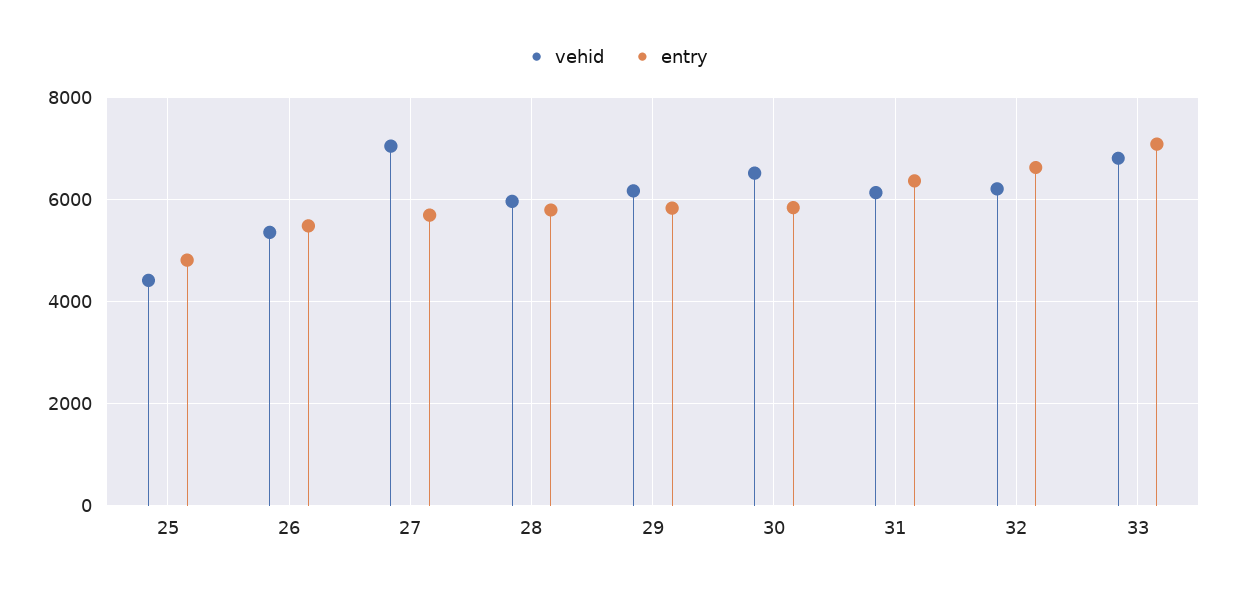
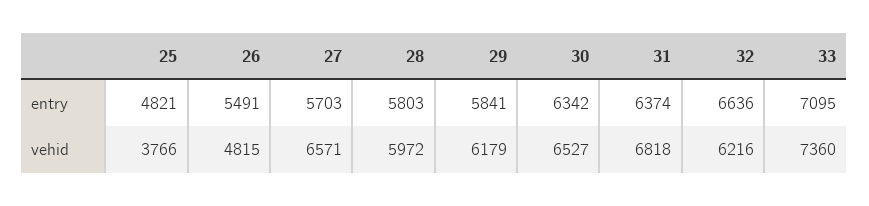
vehid, 25: 4400 -> 3766
vehid, 26: 5400 -> 4815
vehid, 27: 7000 -> 6571
entry, 30: 5800 -> 6342
vehid, 31: 6200 -> 6818
vehid, 33: 6800 -> 7360

